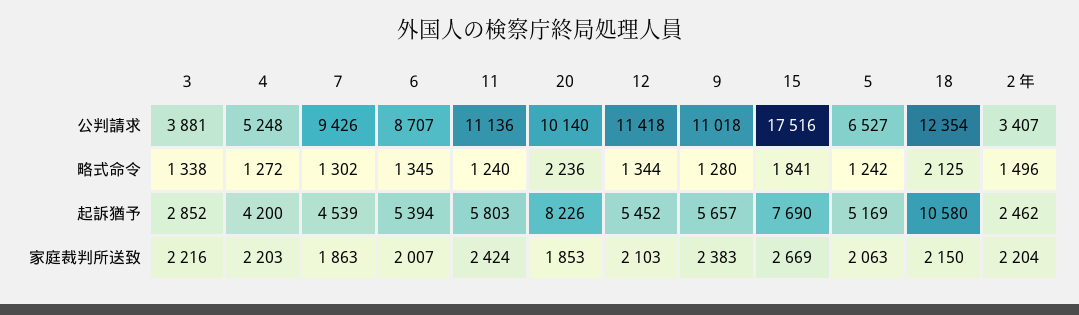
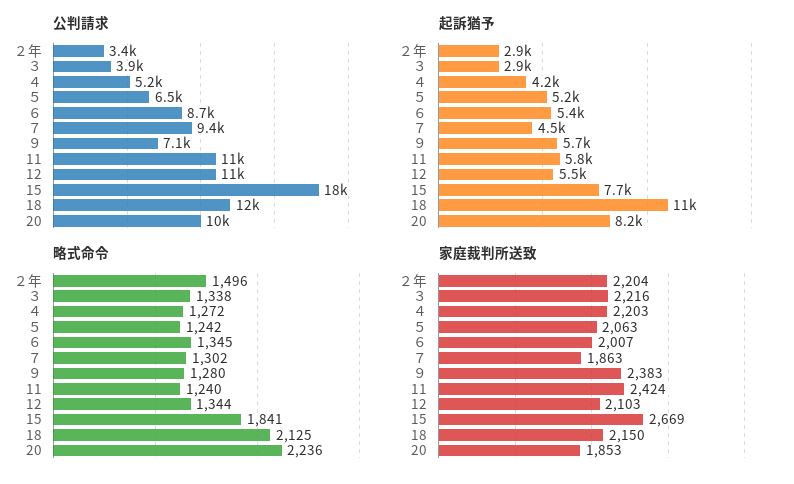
公判請求, ９: 11018 -> 7100
起訴猶予, ２年: 2462 -> 2900

